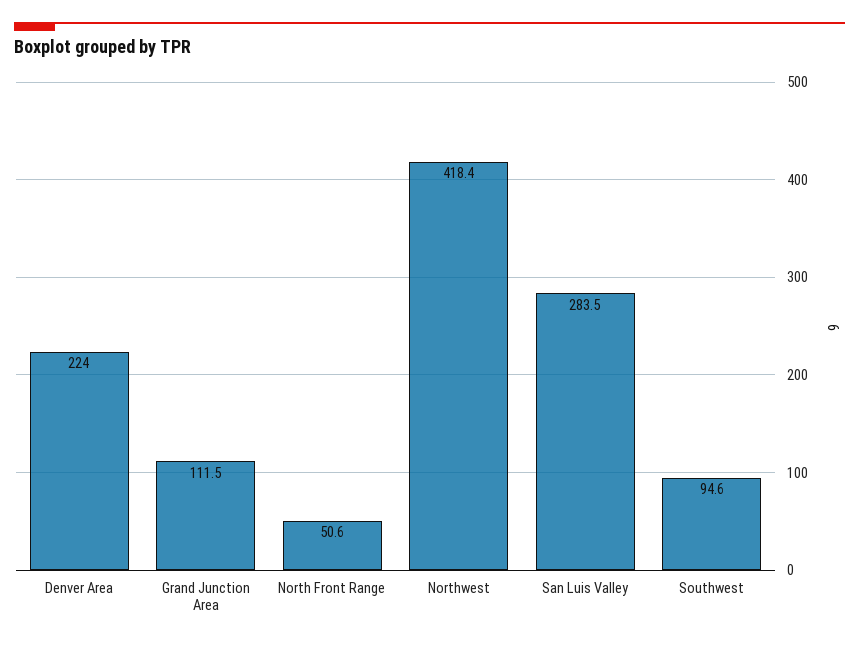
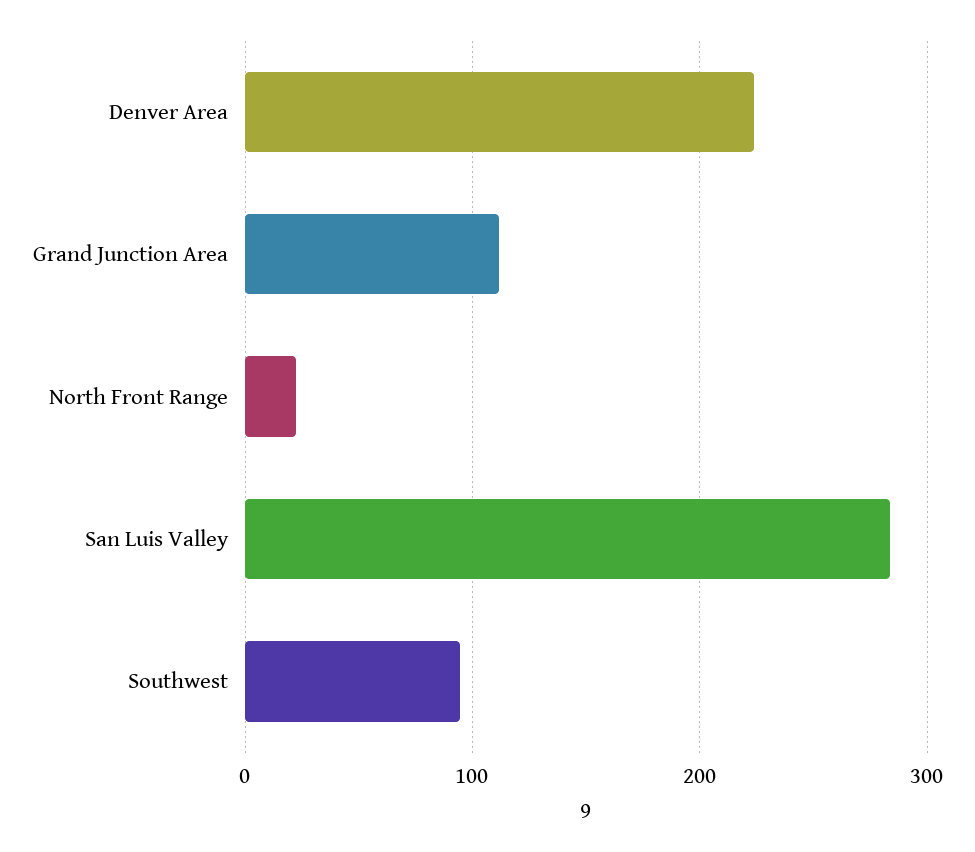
North Front Range: 50.6 -> 20
Northwest: 418.4 -> none

